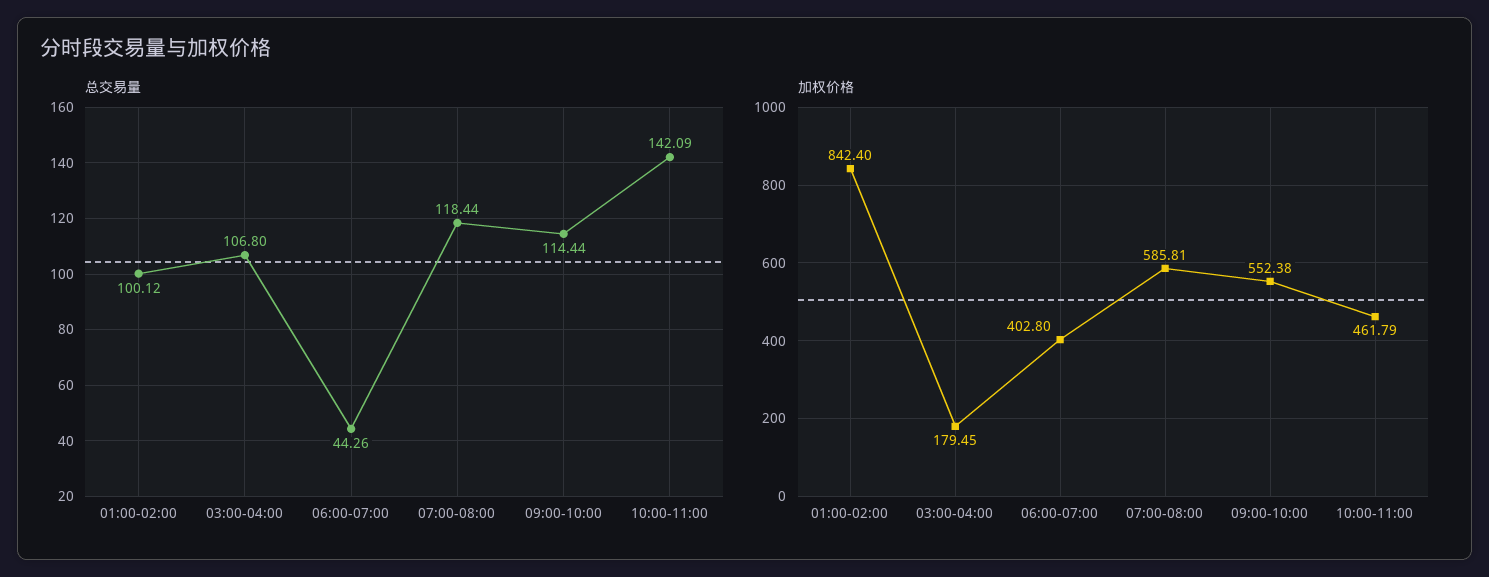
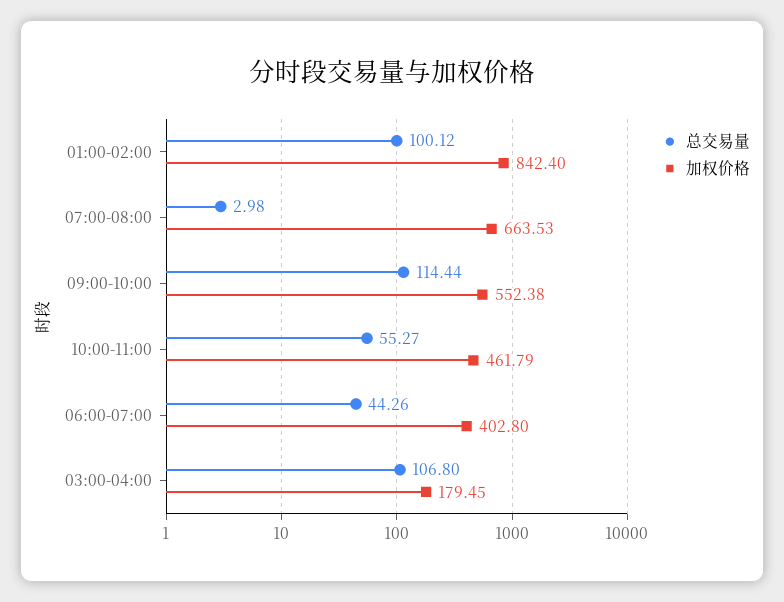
总交易量, 07:00-08:00: 118.44 -> 2.98
总交易量, 10:00-11:00: 142.09 -> 55.27
加权价格, 07:00-08:00: 585.81 -> 663.53

